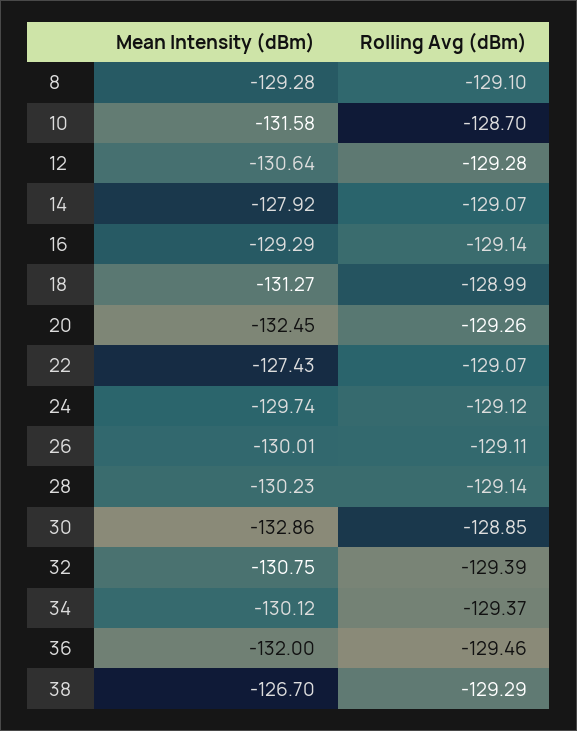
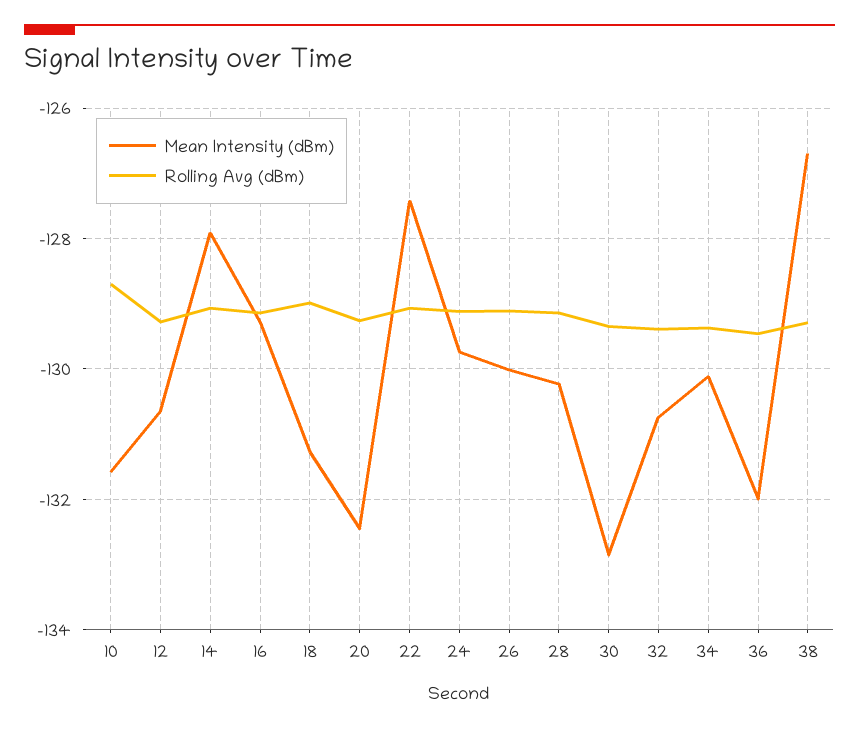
Mean Intensity (dBm), 8: -129.28 -> none
Rolling Avg (dBm), 8: -129.1 -> none
Rolling Avg (dBm), 30: -128.85 -> -129.4

